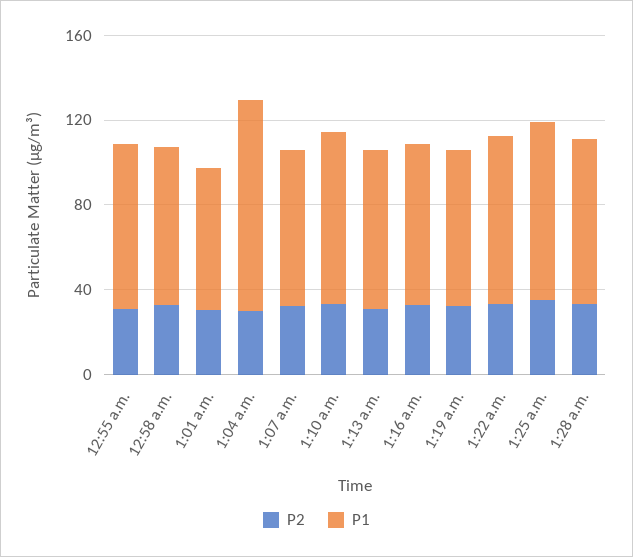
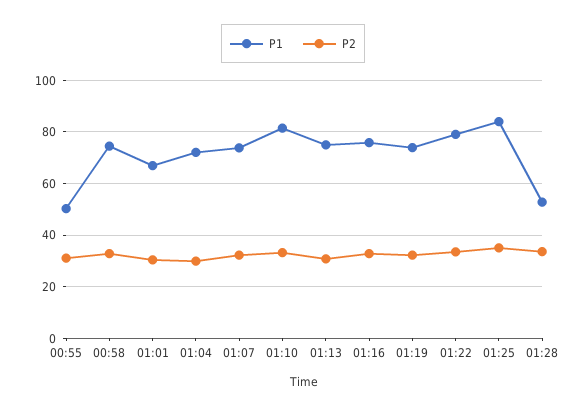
P1, 12:55 a.m.: 80 -> 50
P1, 1:04 a.m.: 100 -> 72.5
P1, 1:28 a.m.: 80 -> 52.5

